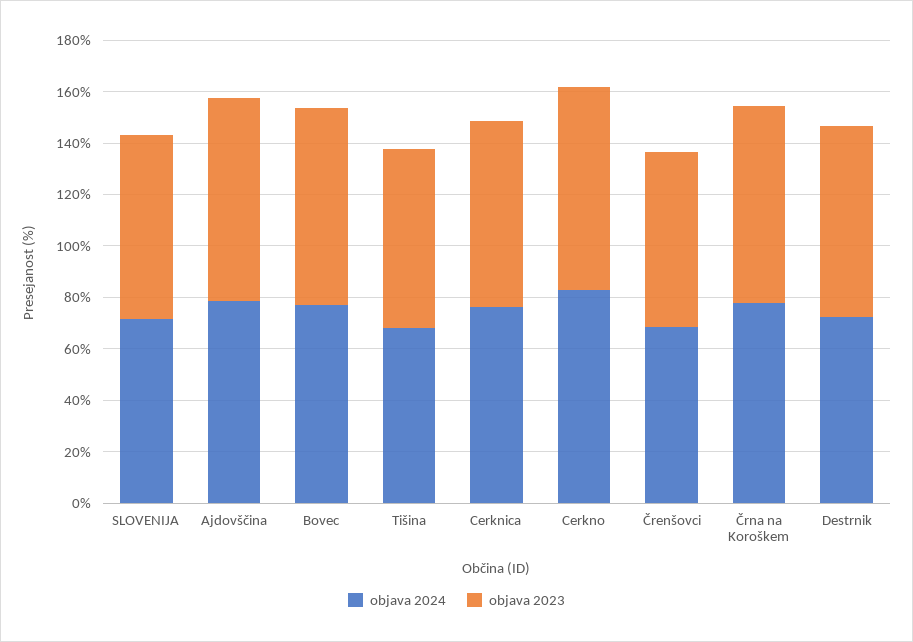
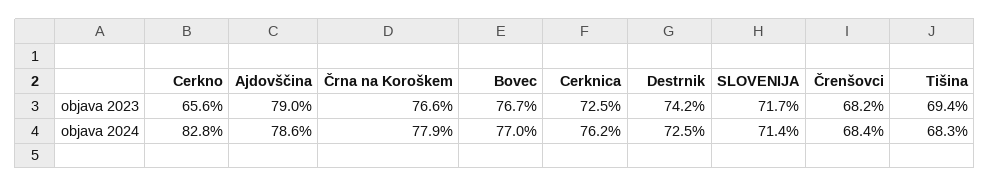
objava 2023, Cerkno: 80 -> 65.6

